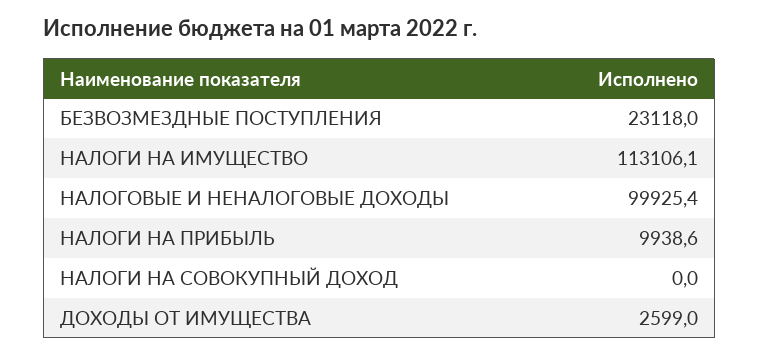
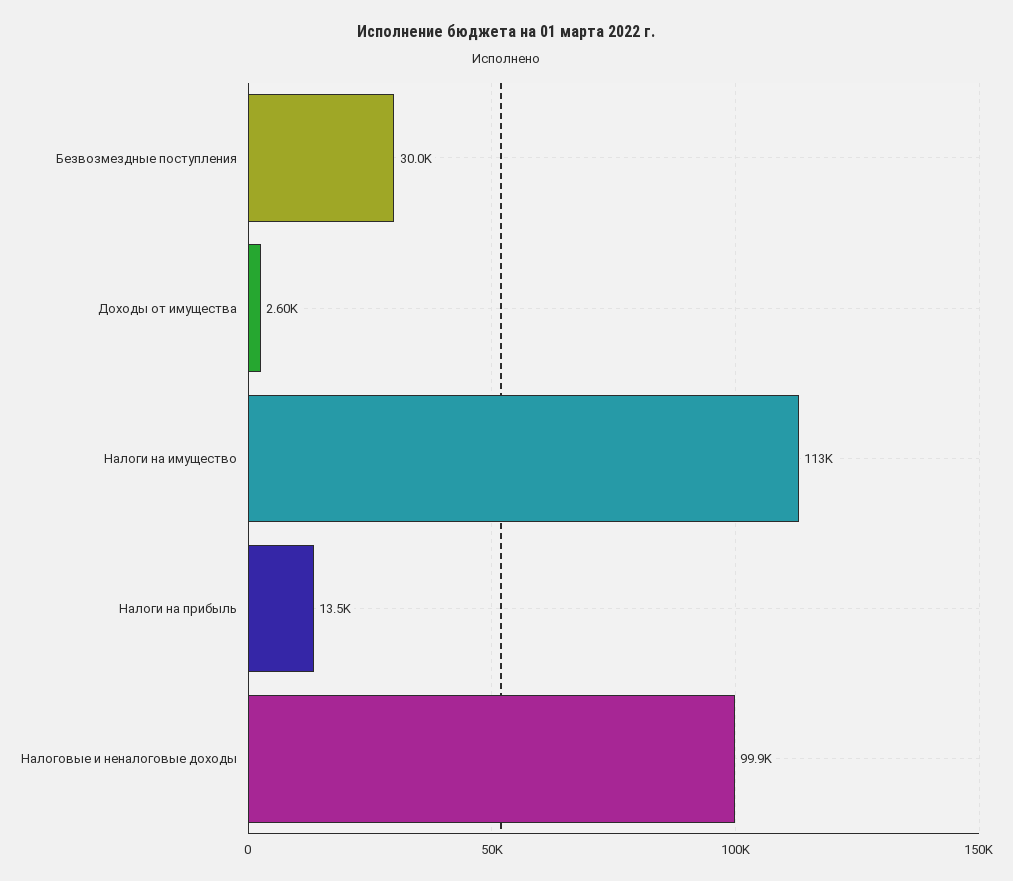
БЕЗВОЗМЕЗДНЫЕ ПОСТУПЛЕНИЯ: 23118 -> 30000
НАЛОГИ НА ПРИБЫЛЬ: 9938.6 -> 13500
НАЛОГИ НА СОВОКУПНЫЙ ДОХОД: 0 -> none

